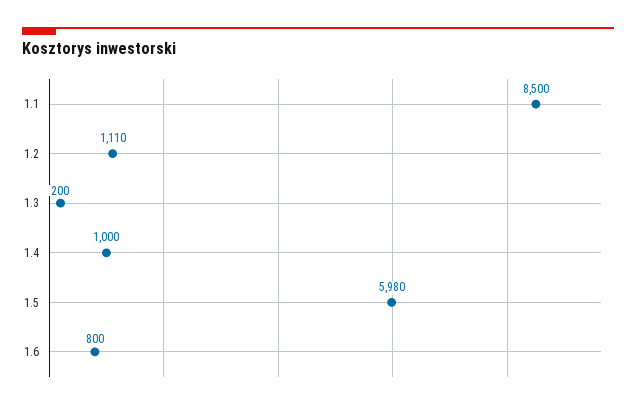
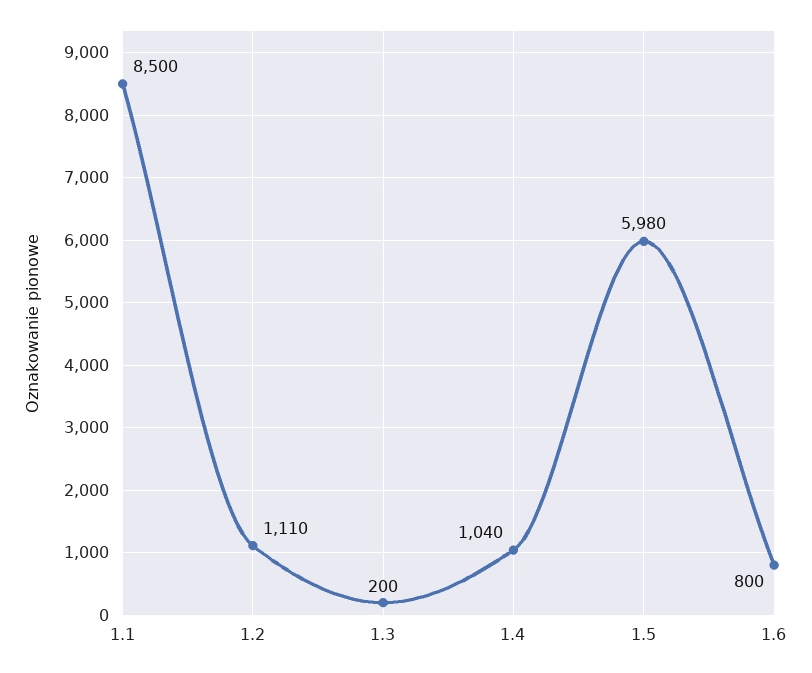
1.4: 1000 -> 1040

